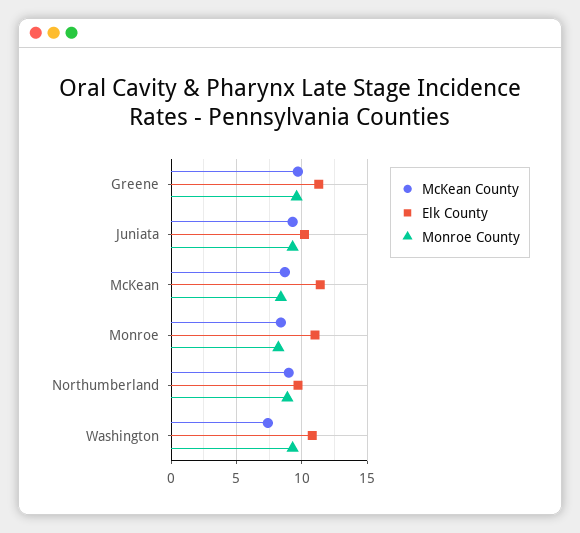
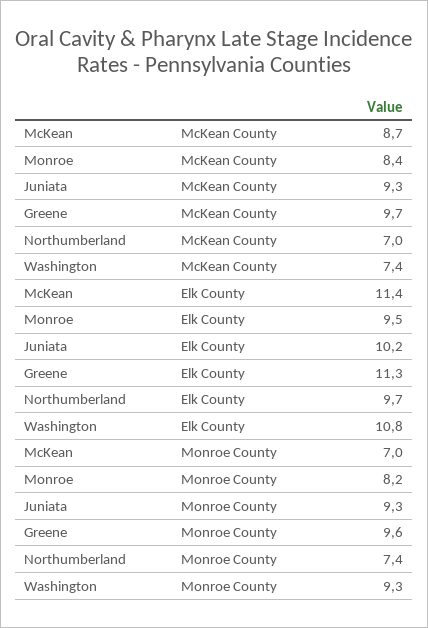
Monroe County, McKean: 8.5 -> 7
Elk County, Monroe: 11 -> 9.5
McKean County, Northumberland: 9 -> 7
Monroe County, Northumberland: 9 -> 7.4

